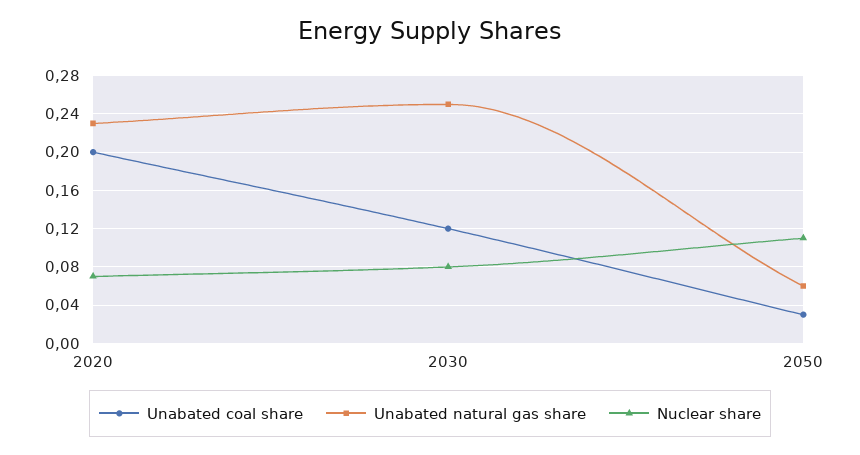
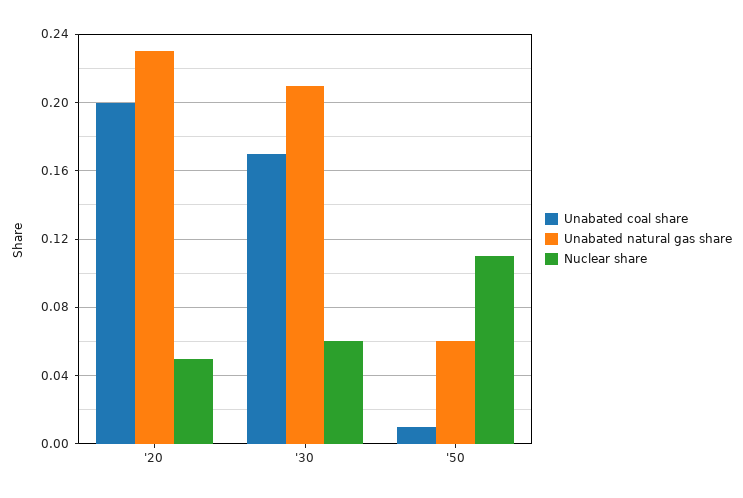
Nuclear share, 2020: 0.07 -> 0.05
Unabated coal share, 2030: 0.12 -> 0.17
Unabated natural gas share, 2030: 0.25 -> 0.21
Nuclear share, 2030: 0.08 -> 0.06
Unabated coal share, 2050: 0.03 -> 0.01

